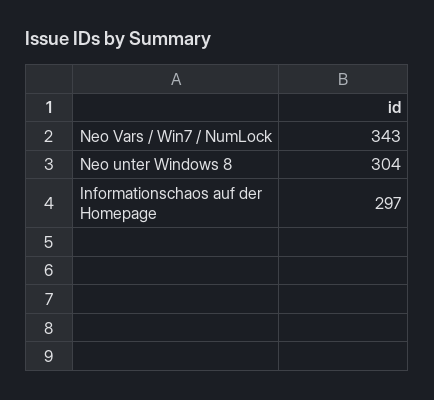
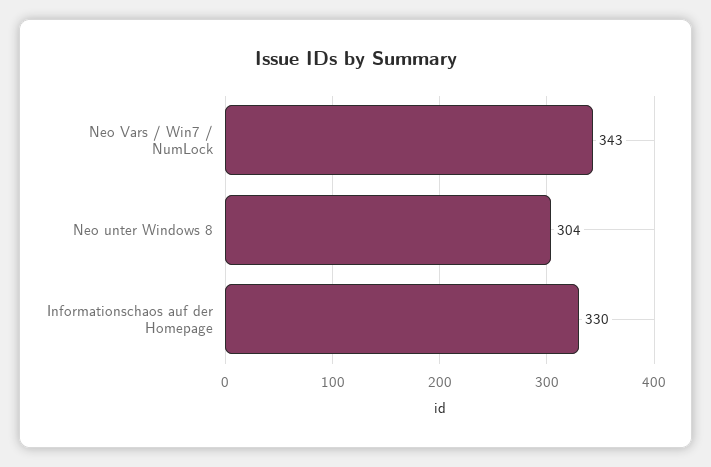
Informationschaos auf der Homepage: 297 -> 330

